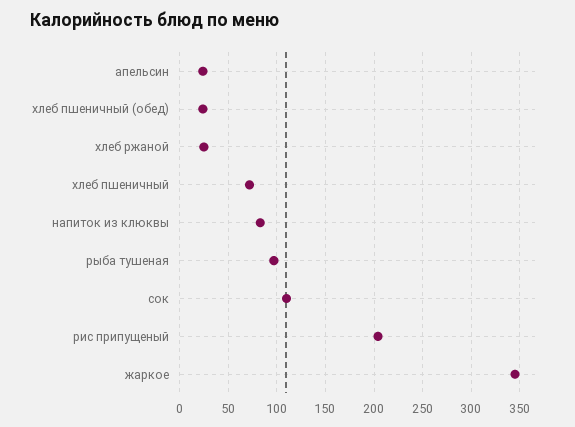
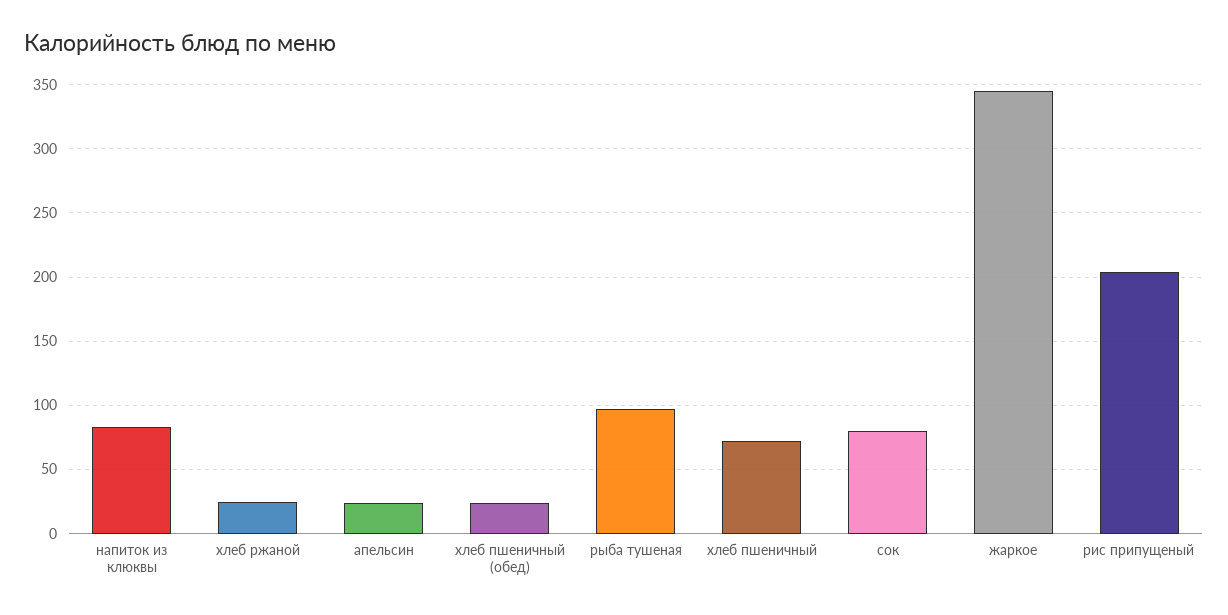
сок: 110 -> 80

